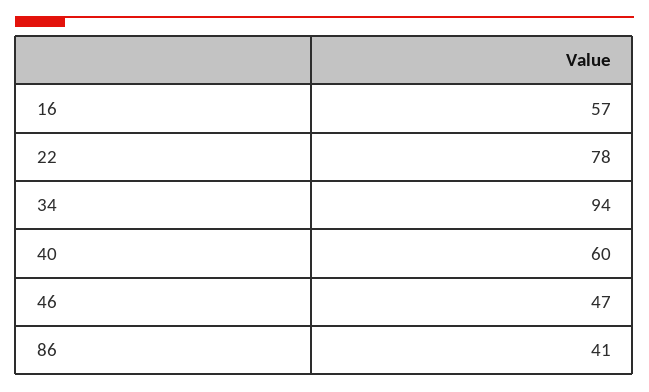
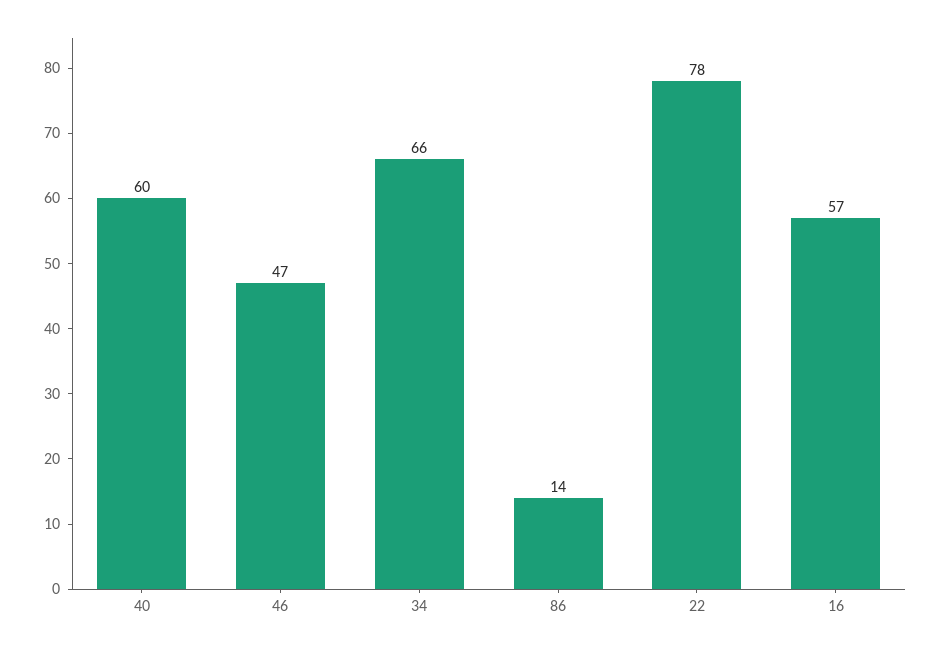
34: 94 -> 66
86: 41 -> 14

